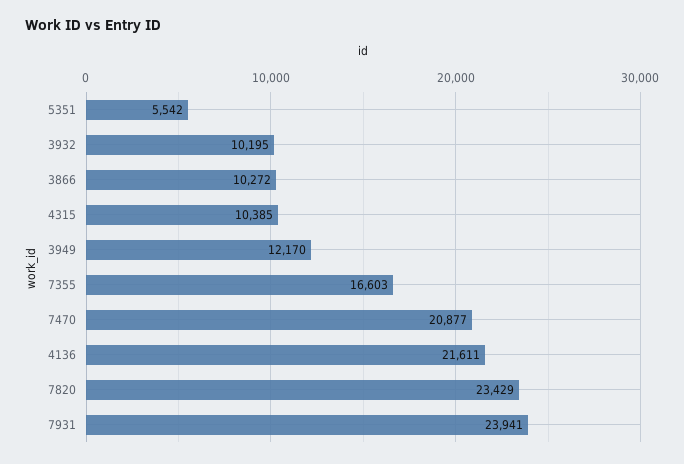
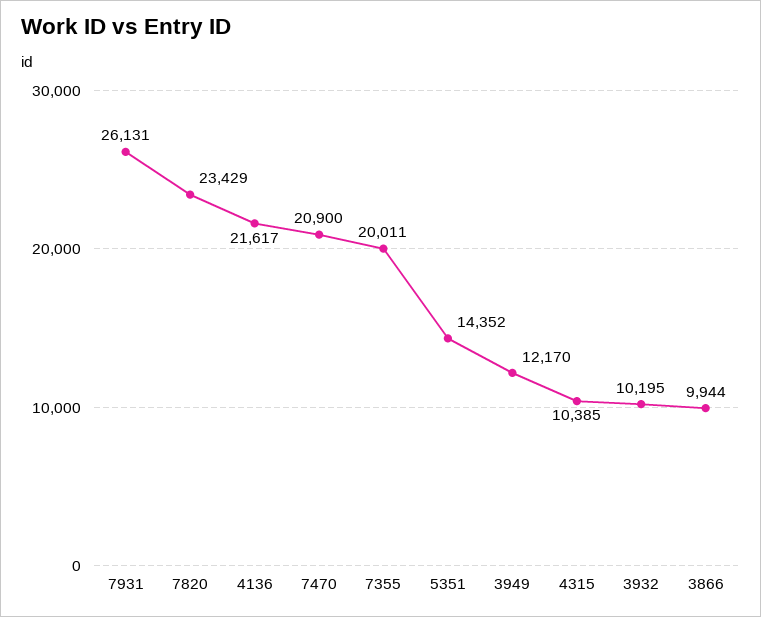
5351: 5542 -> 14352
3866: 10272 -> 9944
7355: 16603 -> 20011
7470: 20877 -> 20900
4136: 21611 -> 21617
7931: 23941 -> 26131

